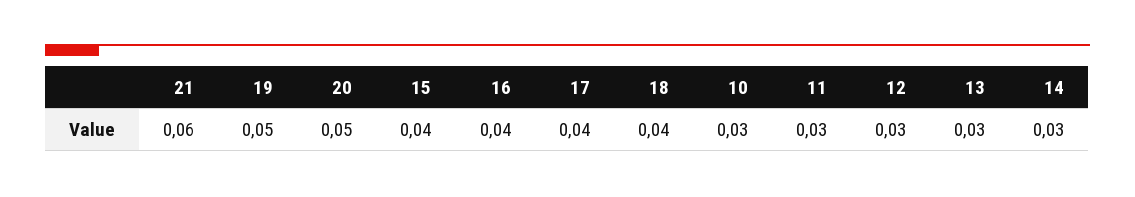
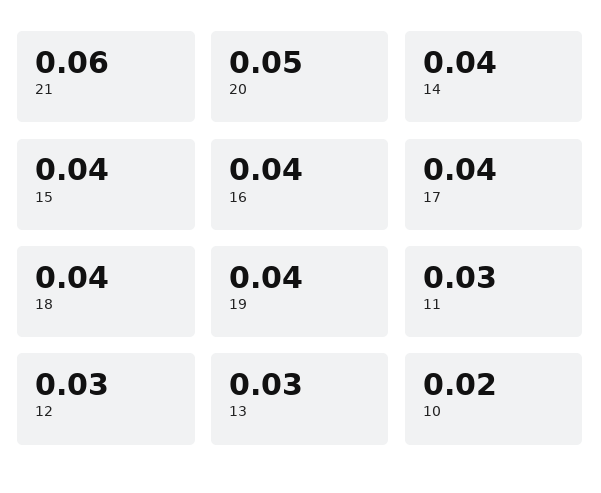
19: 0.05 -> 0.04
10: 0.03 -> 0.02
14: 0.03 -> 0.04

